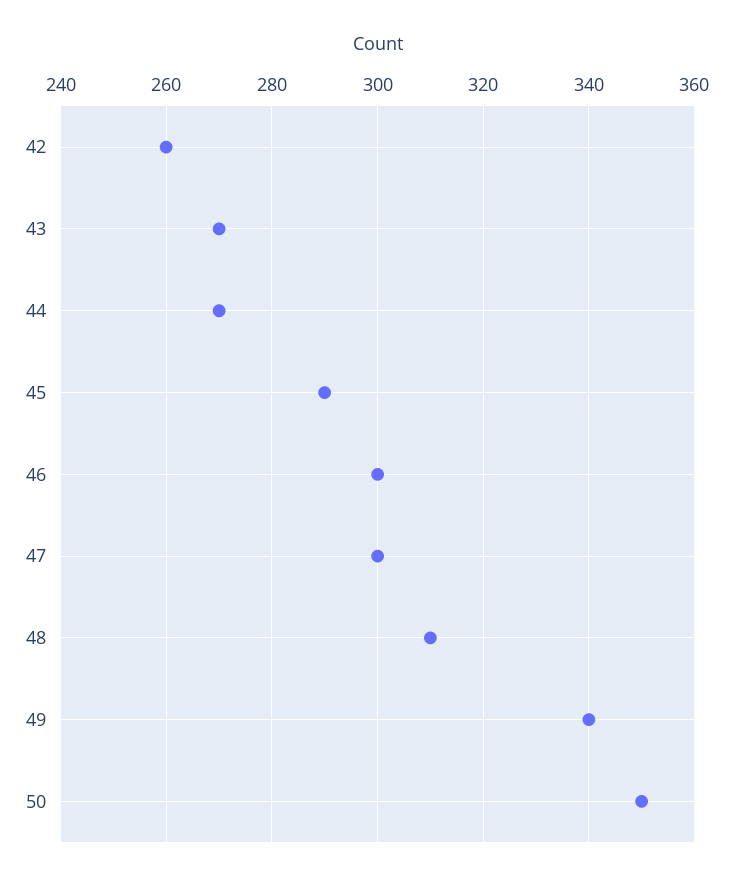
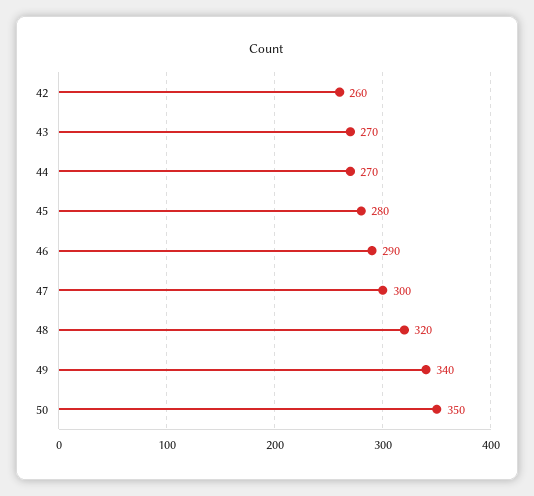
45: 290 -> 280
46: 300 -> 290
48: 310 -> 320

